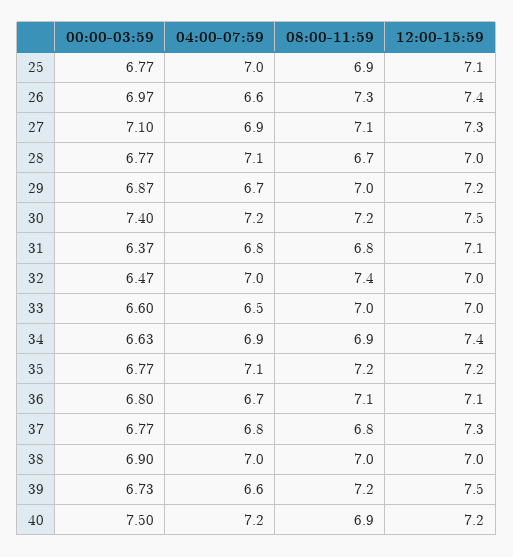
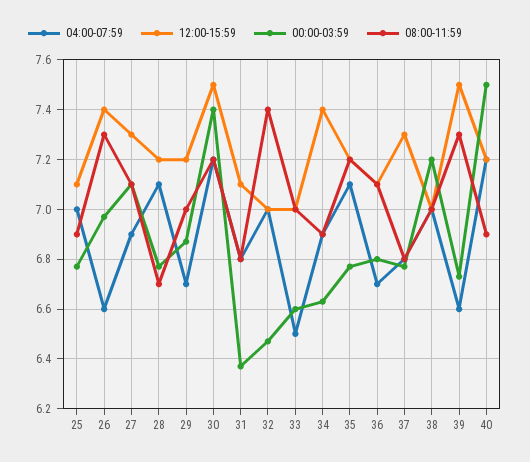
12:00-15:59, 28: 7 -> 7.2
00:00-03:59, 38: 6.9 -> 7.2
08:00-11:59, 39: 7.2 -> 7.3

